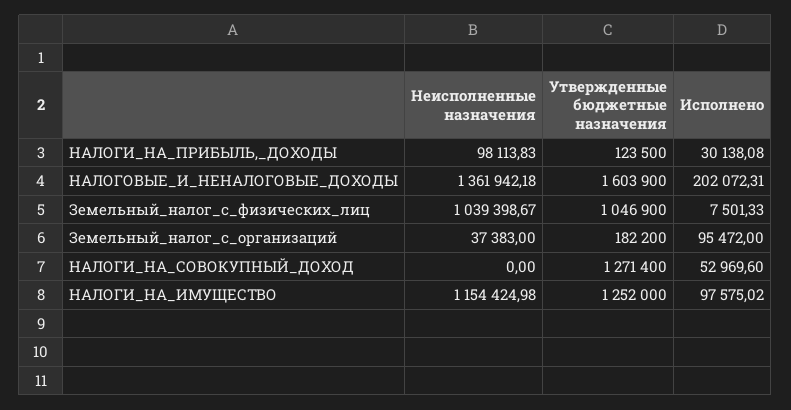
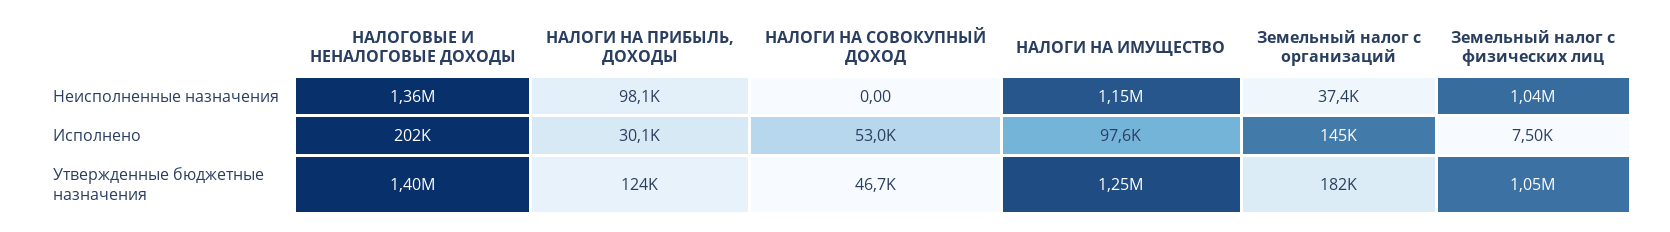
Утвержденные бюджетные назначения, НАЛОГОВЫЕ_И_НЕНАЛОГОВЫЕ_ДОХОДЫ: 1603900 -> 1400000
Исполнено, Земельный_налог_с_организаций: 95472 -> 145000
Утвержденные бюджетные назначения, НАЛОГИ_НА_СОВОКУПНЫЙ_ДОХОД: 1271400 -> 46700

